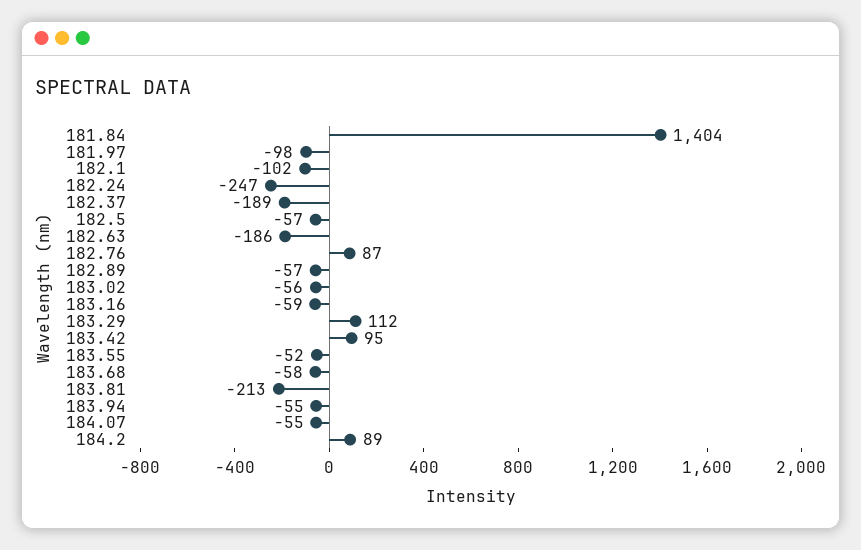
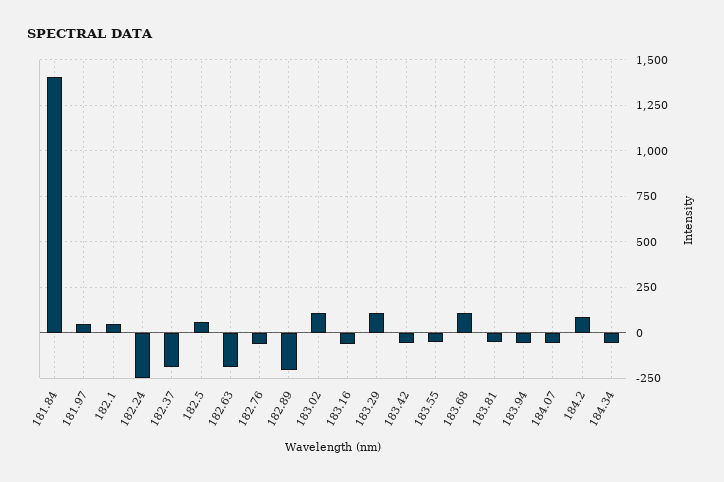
181.97: -98 -> 50
182.1: -102 -> 50
182.5: -57 -> 50
182.76: 87 -> -50
182.89: -57 -> -200
183.02: -56 -> 100
183.42: 95 -> -50
183.68: -58 -> 100
183.81: -213 -> -50
184.34: none -> -50

